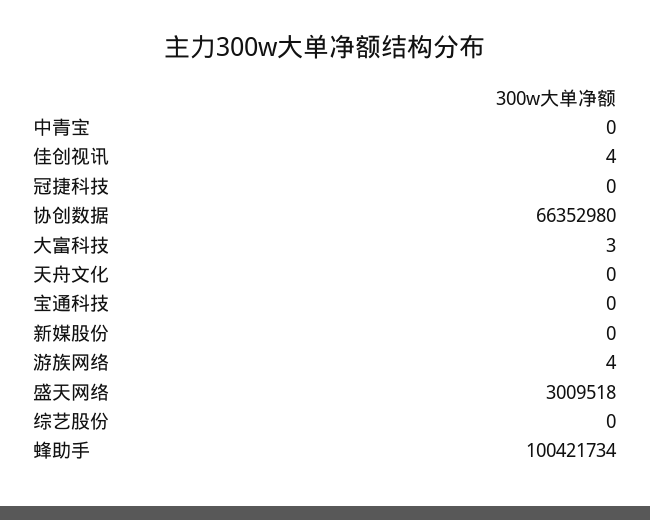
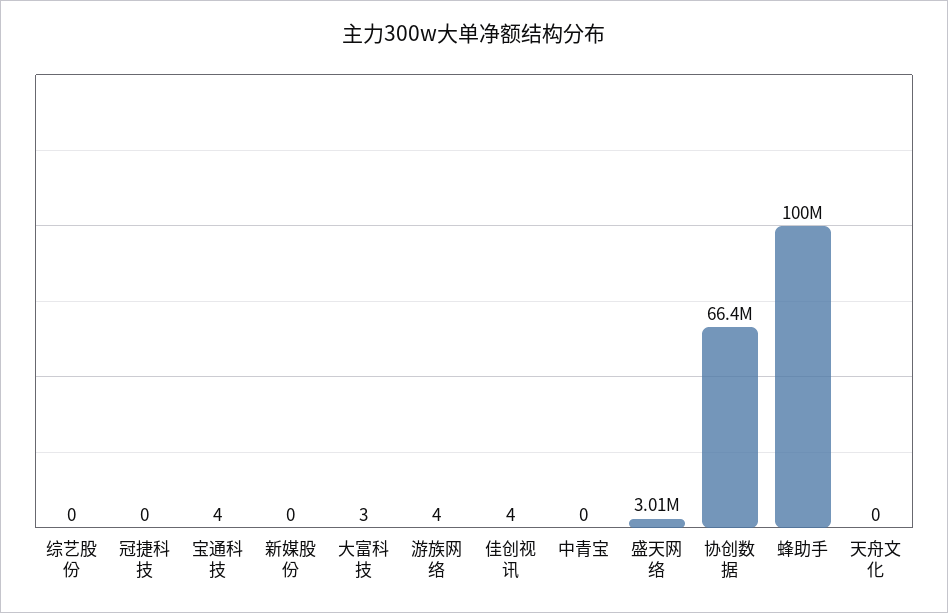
宝通科技: 0 -> 4

